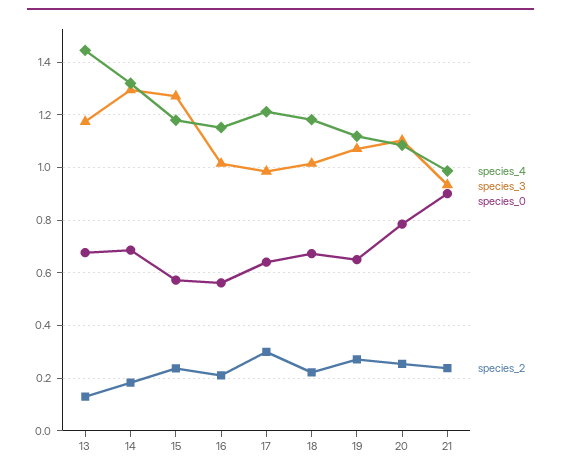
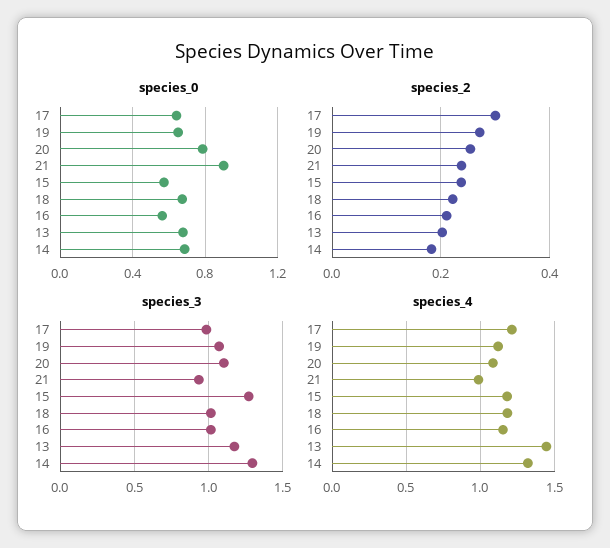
species_2, 13: 0.125 -> 0.2

